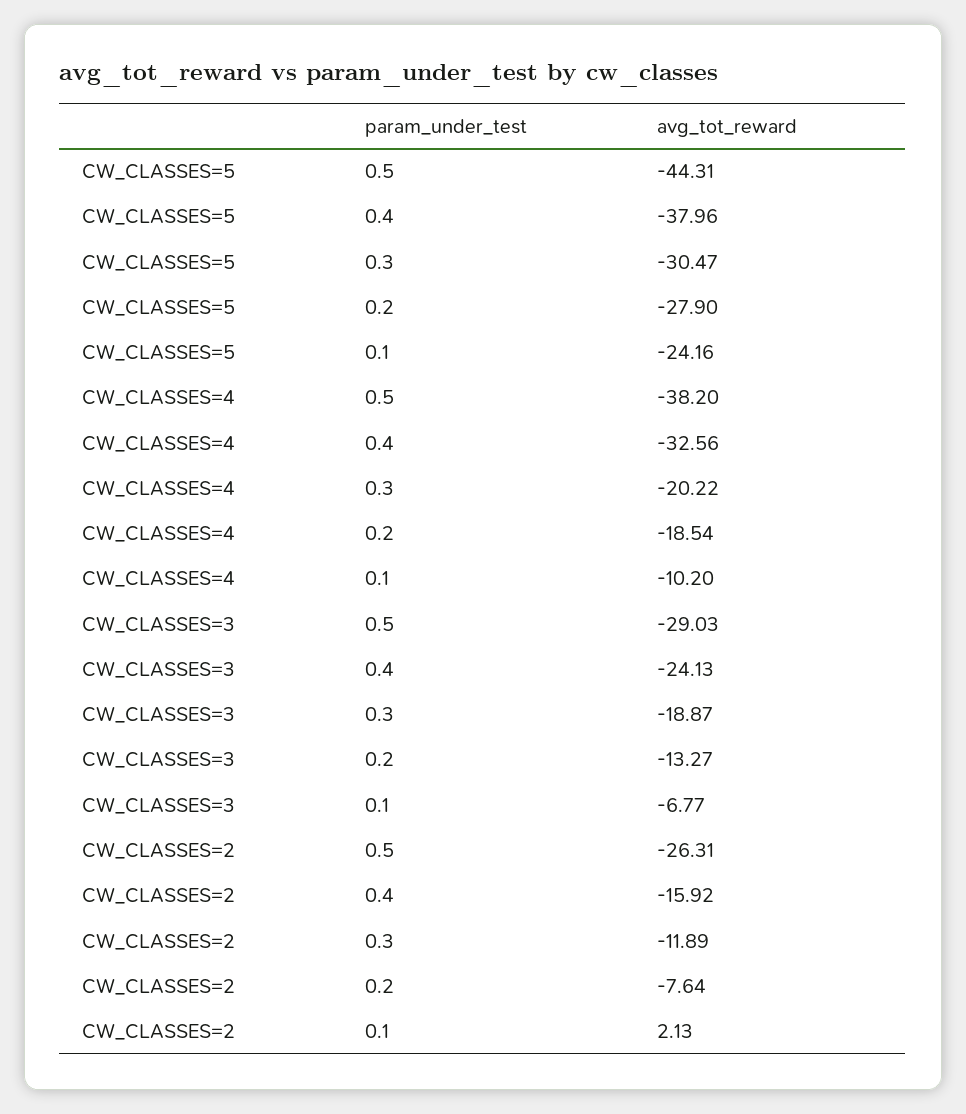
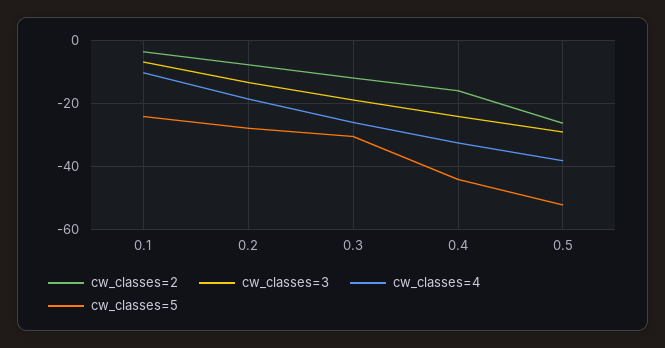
CW_CLASSES=5, 0.5: -44.31 -> -52
CW_CLASSES=5, 0.4: -37.96 -> -44
CW_CLASSES=4, 0.3: -20.22 -> -26
CW_CLASSES=2, 0.1: 2.13 -> -4

